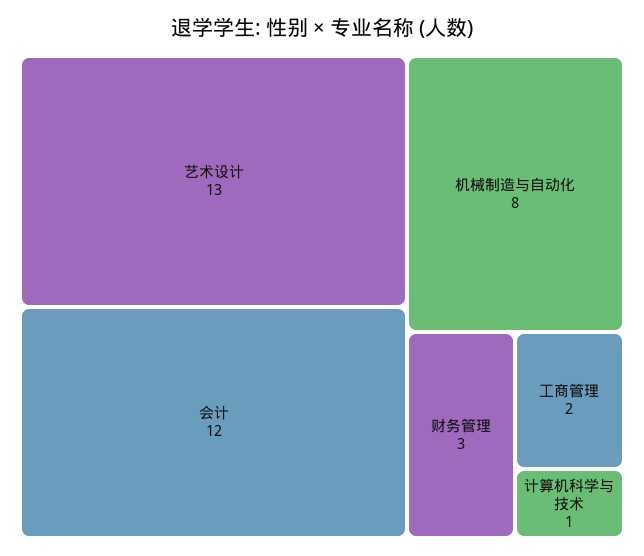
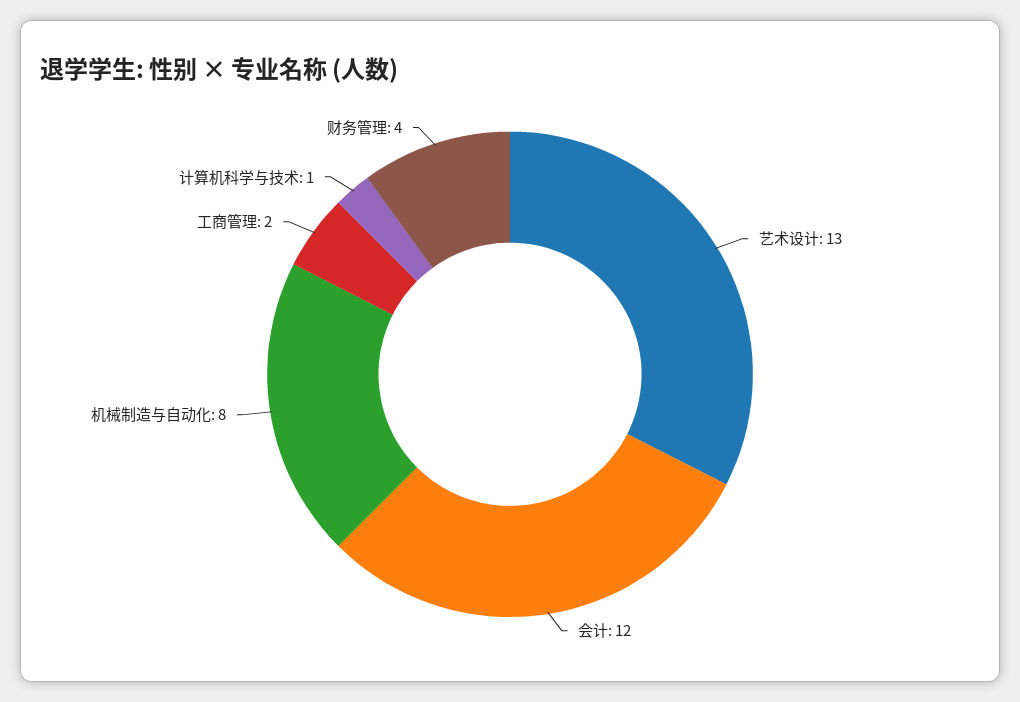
财务管理: 3 -> 4

